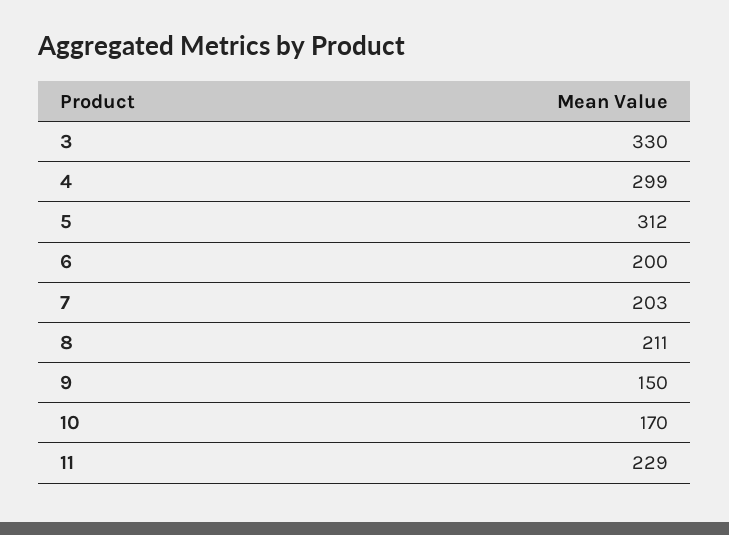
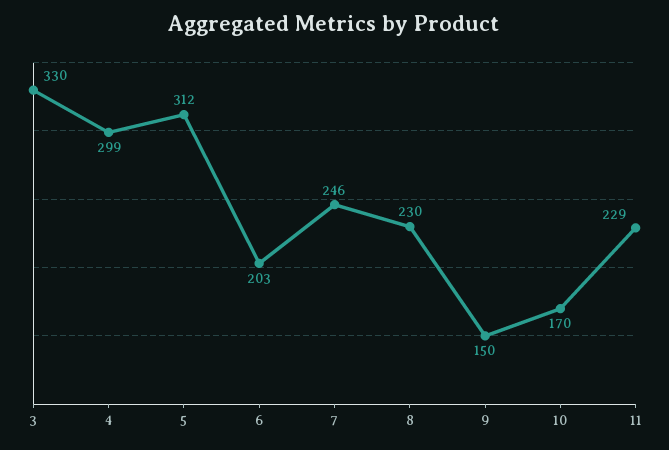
6: 200 -> 203
7: 203 -> 246
8: 211 -> 230

